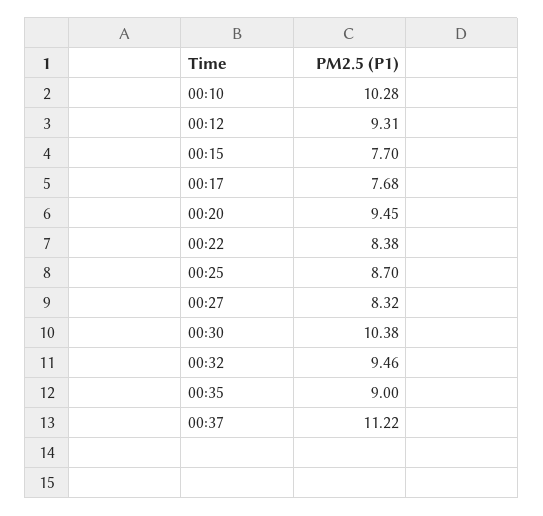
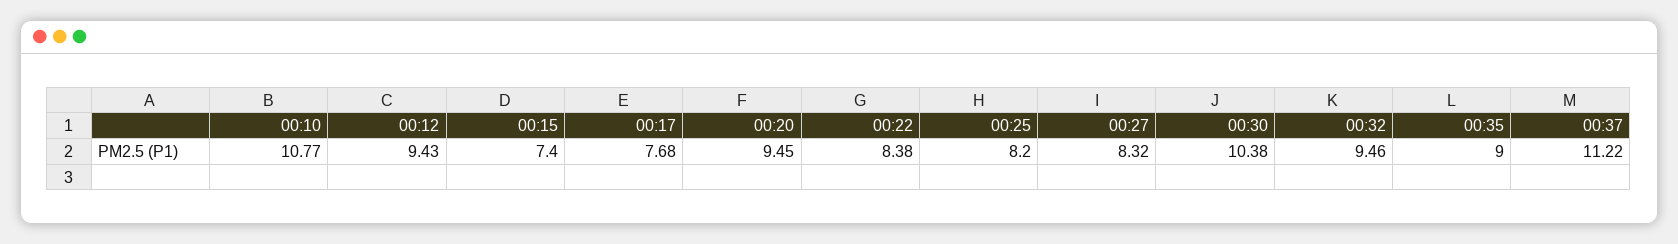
00:10: 10.28 -> 10.77
00:12: 9.31 -> 9.43
00:15: 7.7 -> 7.4
00:25: 8.7 -> 8.2

